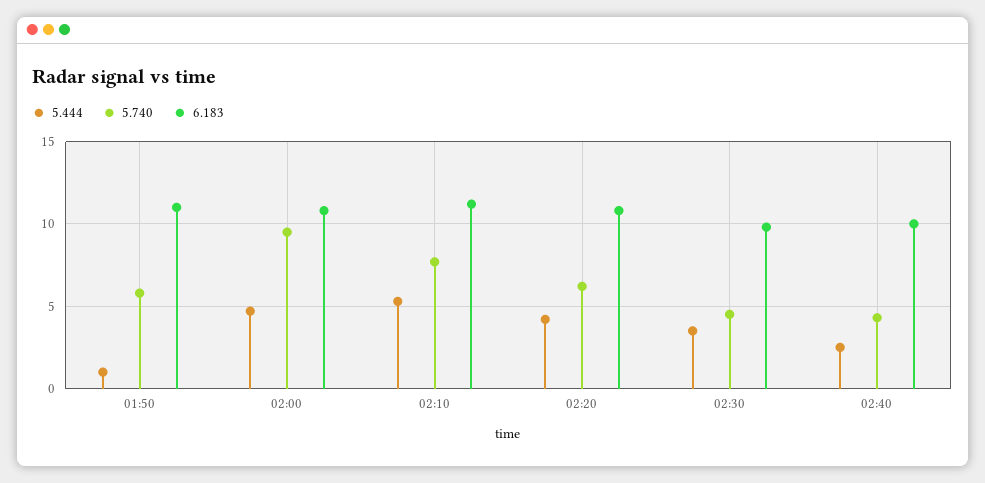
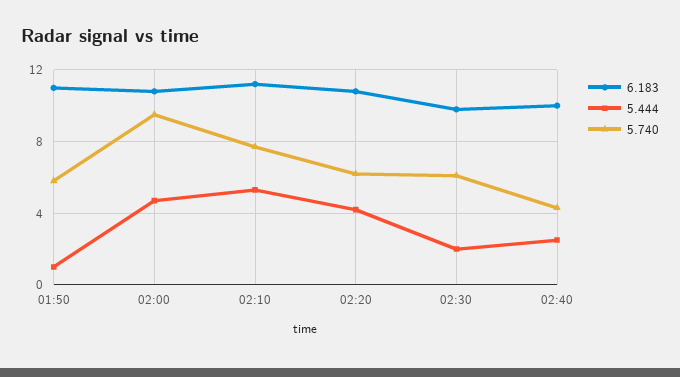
5.444, 02:30: 3.5 -> 2
5.740, 02:30: 4.5 -> 6

